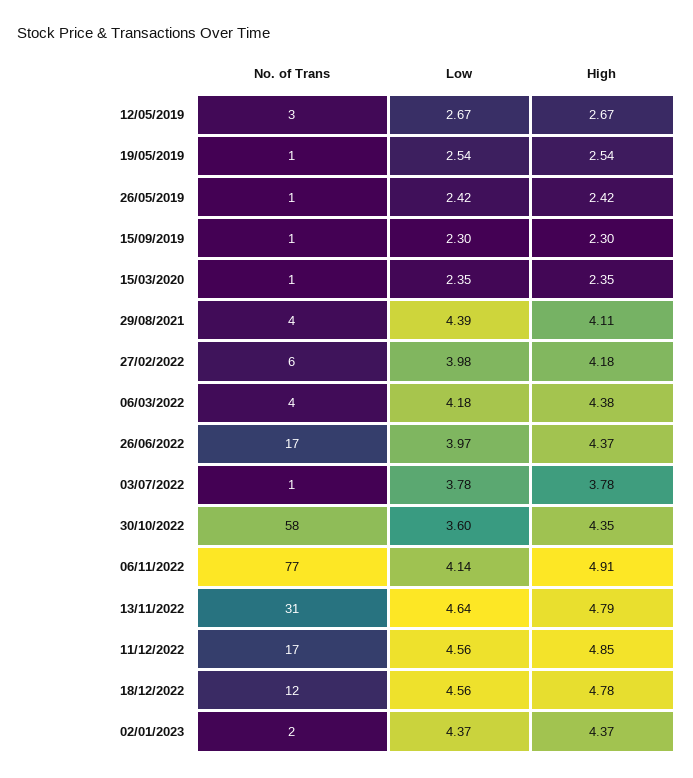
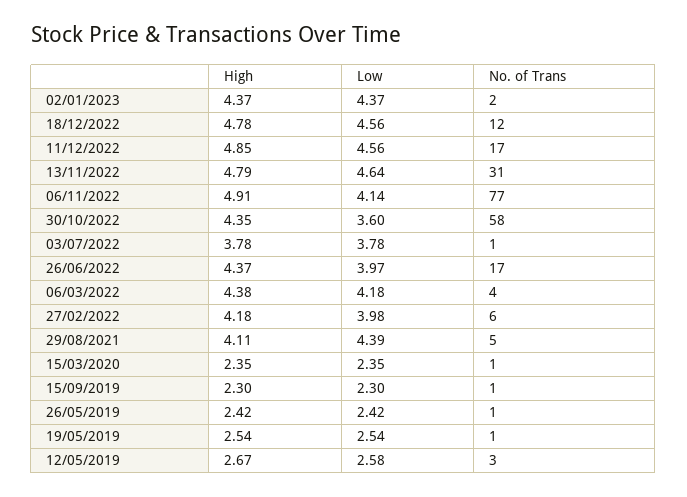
Low, 12/05/2019: 2.67 -> 2.58
No. of Trans, 29/08/2021: 4 -> 5

